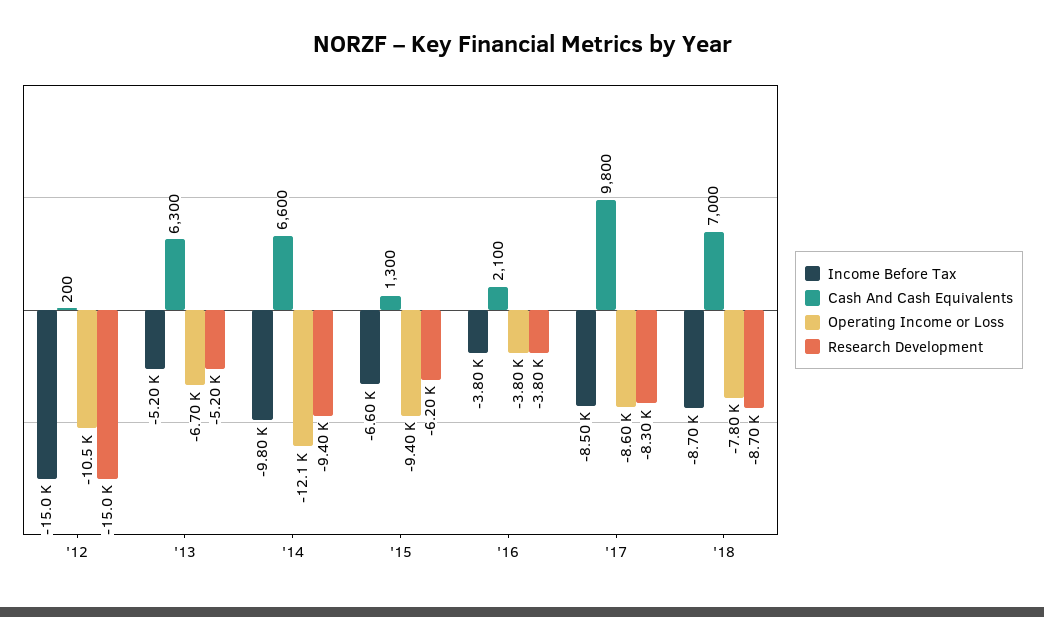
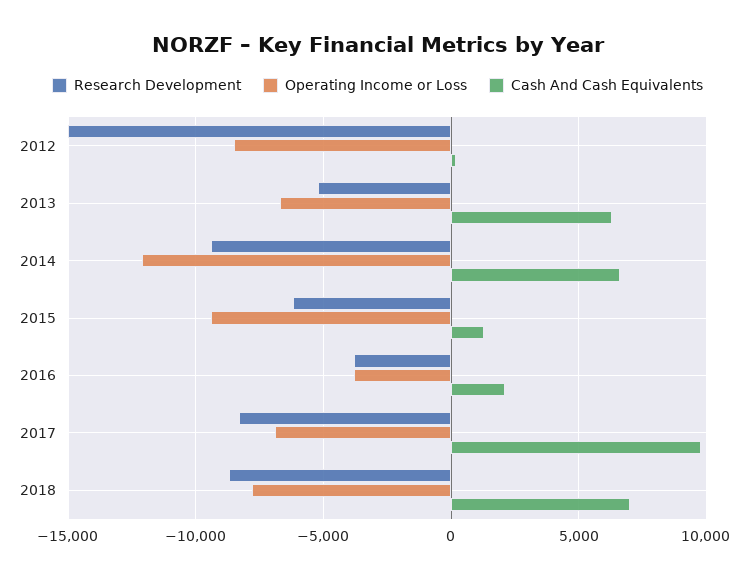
Income Before Tax, '12: -15000 -> none
Operating Income or Loss, '12: -10500 -> -8500
Income Before Tax, '13: -5200 -> none
Income Before Tax, '14: -9800 -> none
Income Before Tax, '15: -6600 -> none
Income Before Tax, '16: -3800 -> none
Income Before Tax, '17: -8500 -> none
Operating Income or Loss, '17: -8600 -> -7000
Income Before Tax, '18: -8700 -> none

